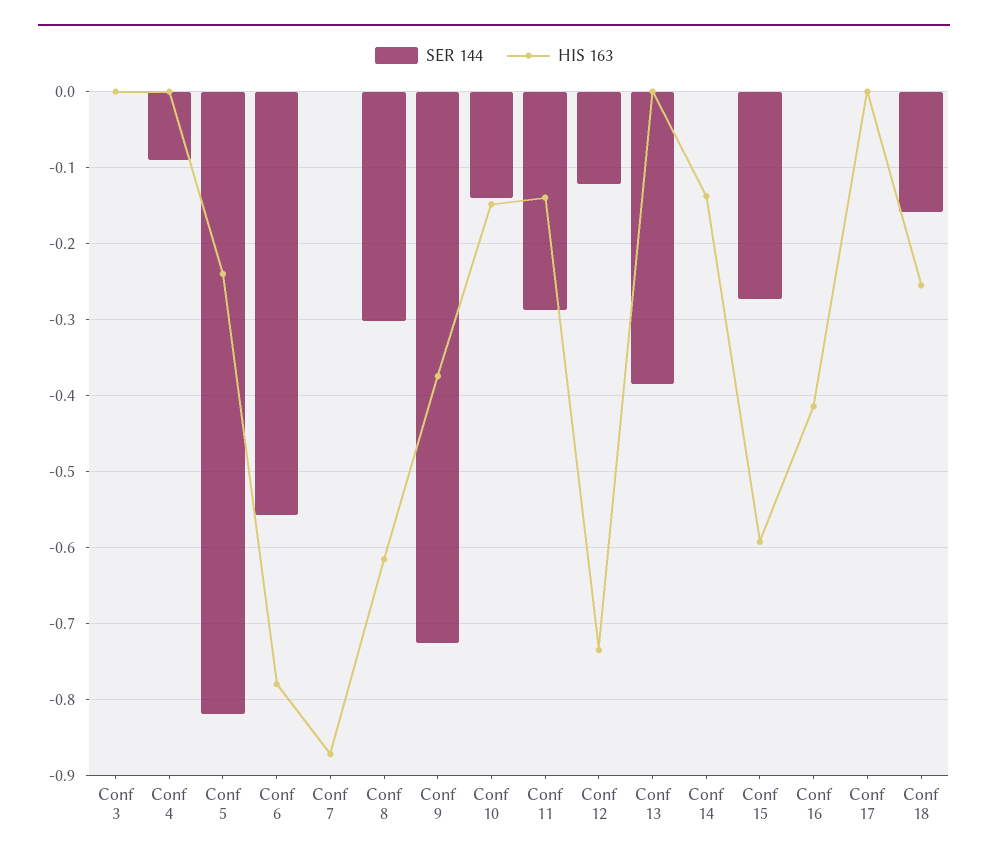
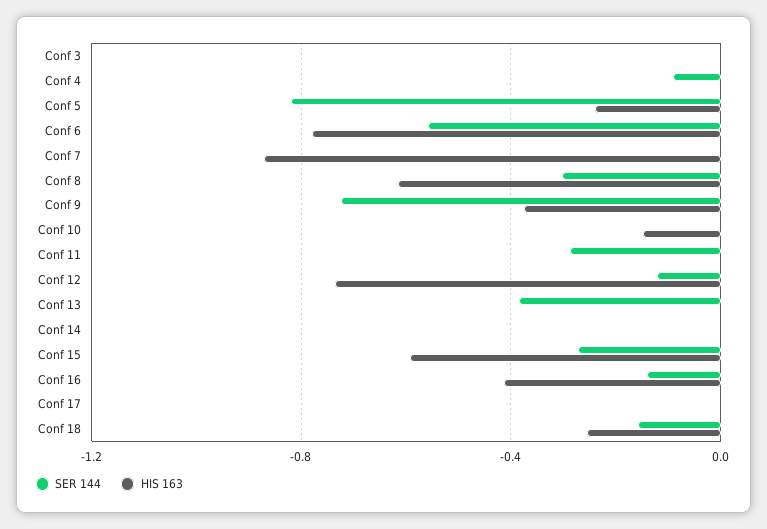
SER 144, Conf 10: -0.14 -> 0
HIS 163, Conf 11: -0.14 -> 0
HIS 163, Conf 14: -0.14 -> 0
SER 144, Conf 16: 0 -> -0.15

